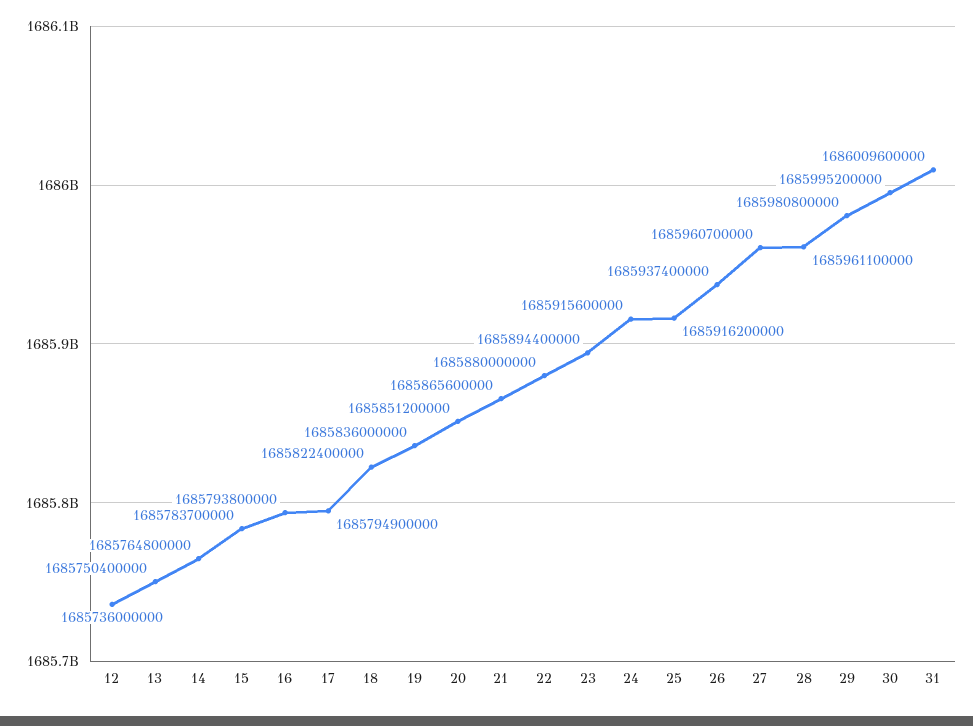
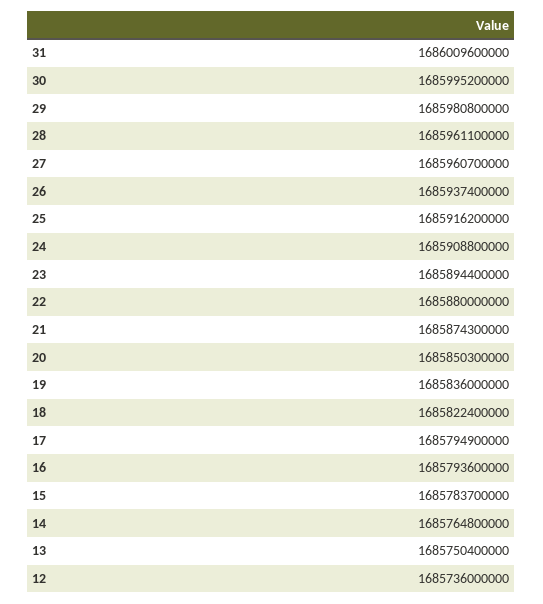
16: 1685793800000 -> 1685793600000
20: 1685851200000 -> 1685850300000
21: 1685865600000 -> 1685874300000
24: 1685915600000 -> 1685908800000

